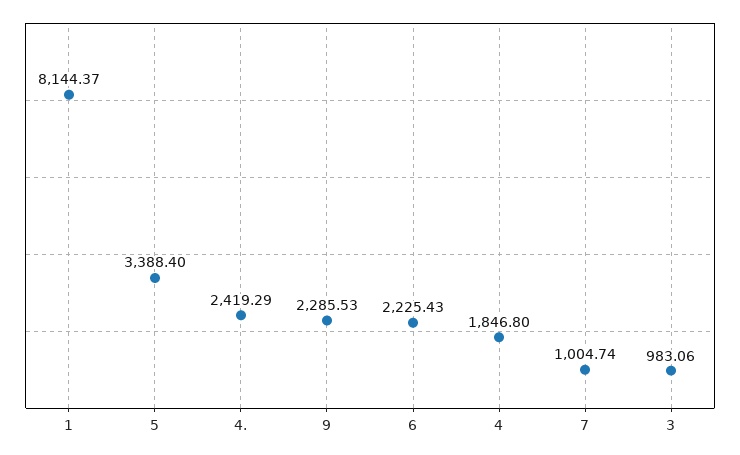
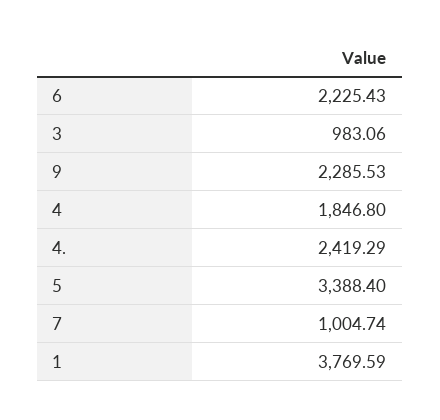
1: 8144.37 -> 3769.59

